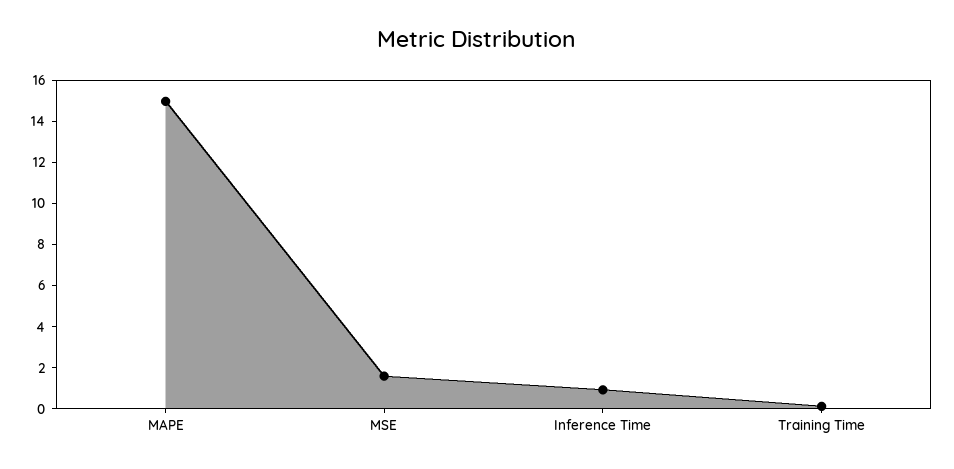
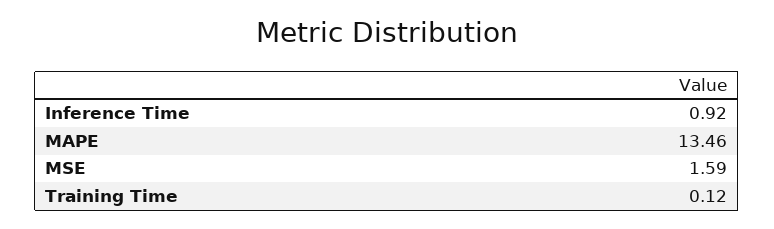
MAPE: 15 -> 13.46

